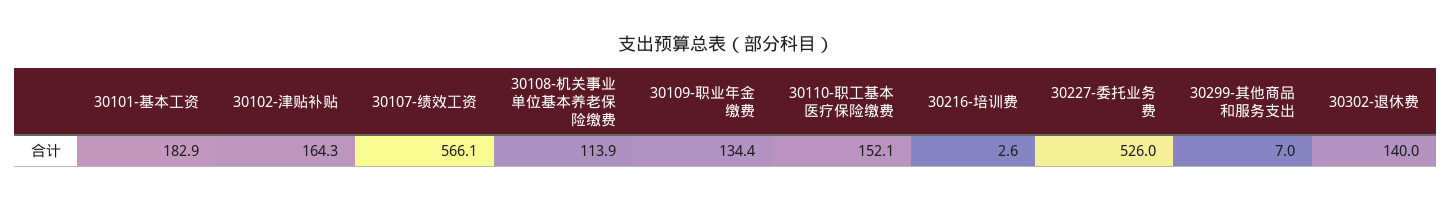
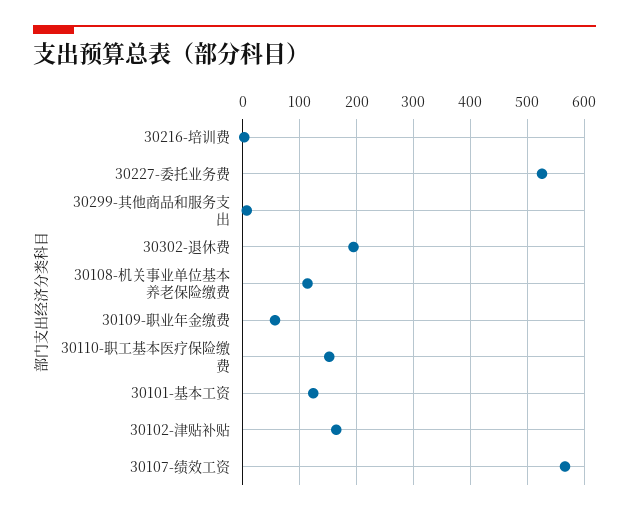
30101-基本工资: 182.9 -> 120
30109-职业年金缴费: 134.4 -> 60
30302-退休费: 140 -> 200

